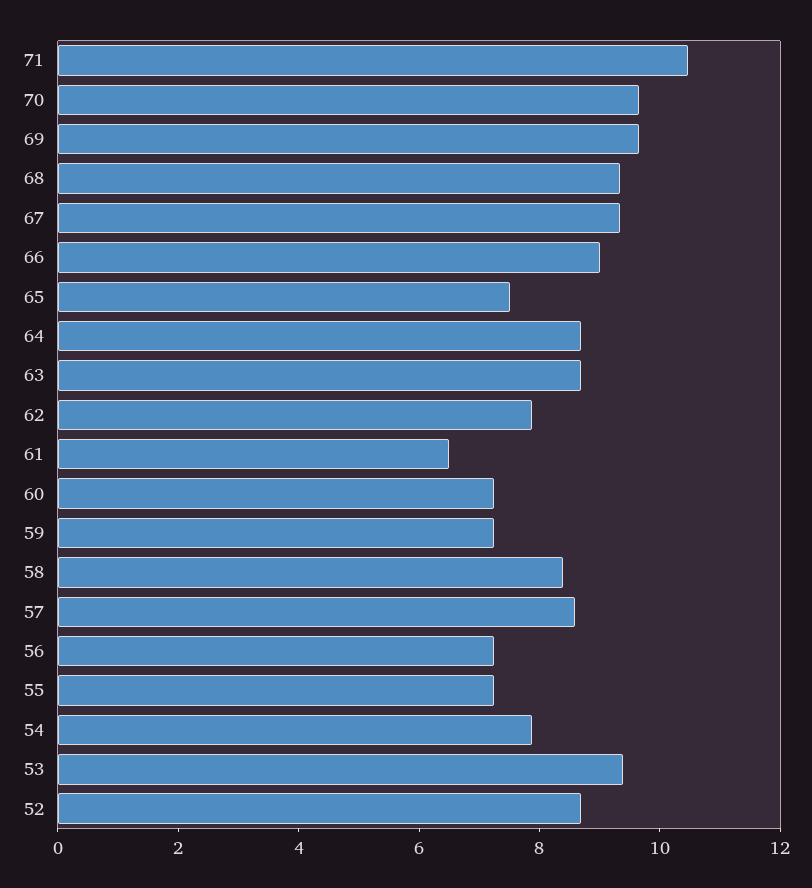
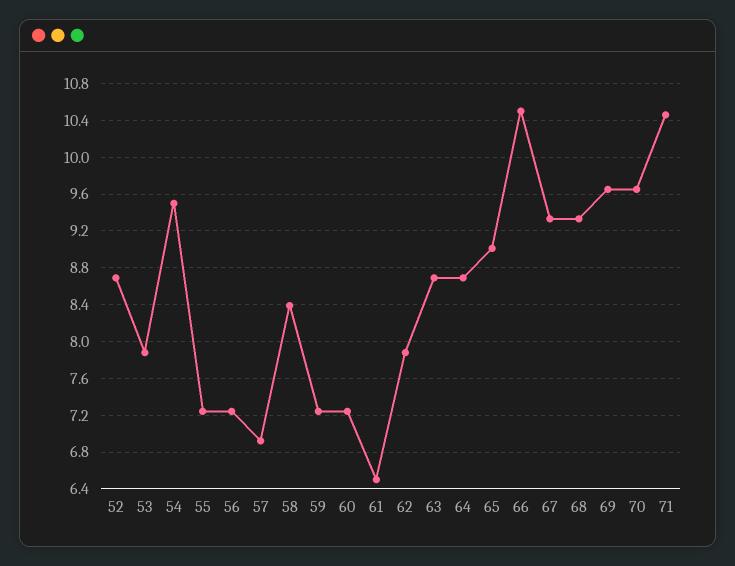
66: 9 -> 10.5
65: 7.5 -> 9
57: 8.5 -> 6.9
54: 8 -> 9.5
53: 9.5 -> 7.9

